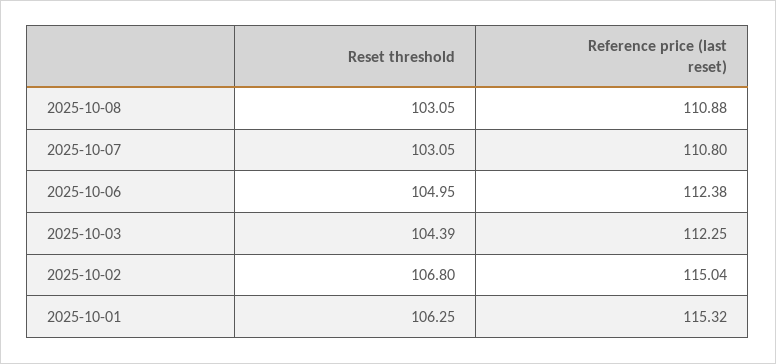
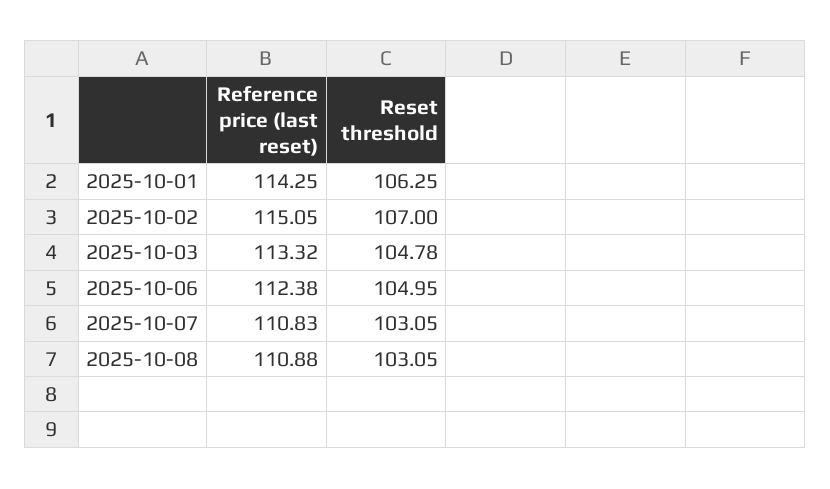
Reference price (last reset), 2025-10-07: 110.8 -> 110.83
Reset threshold, 2025-10-03: 104.39 -> 104.78
Reference price (last reset), 2025-10-03: 112.25 -> 113.32
Reset threshold, 2025-10-02: 106.8 -> 107
Reference price (last reset), 2025-10-02: 115.04 -> 115.05
Reference price (last reset), 2025-10-01: 115.32 -> 114.25

